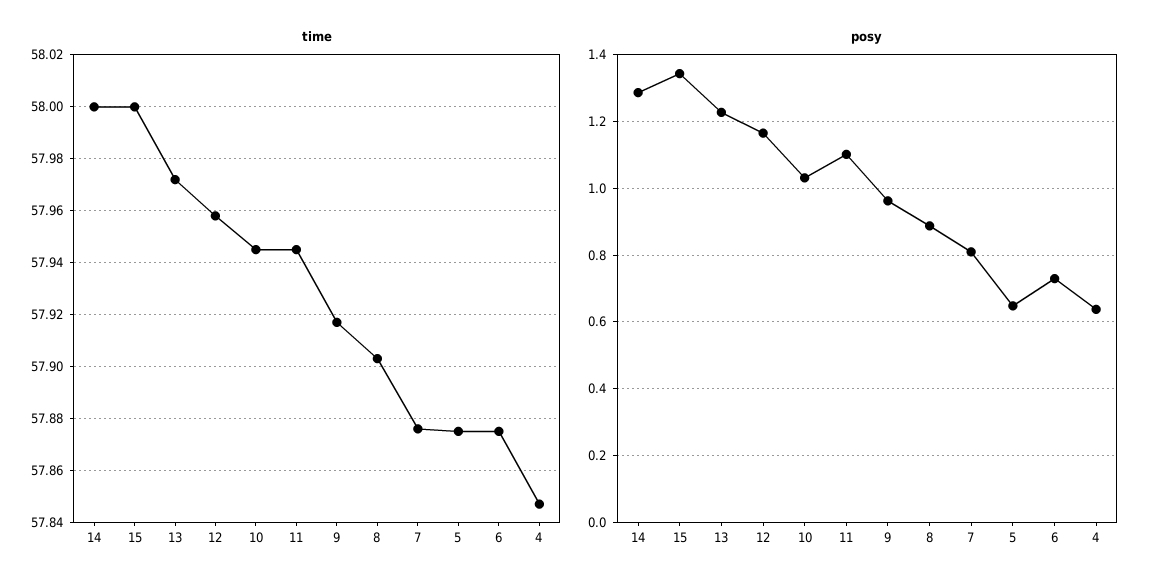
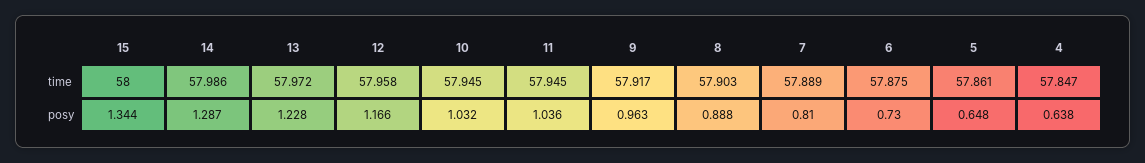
time, 14: 58 -> 57.986
time, 7: 57.875 -> 57.889
time, 5: 57.875 -> 57.861
posy, 11: 1.1 -> 1.036

